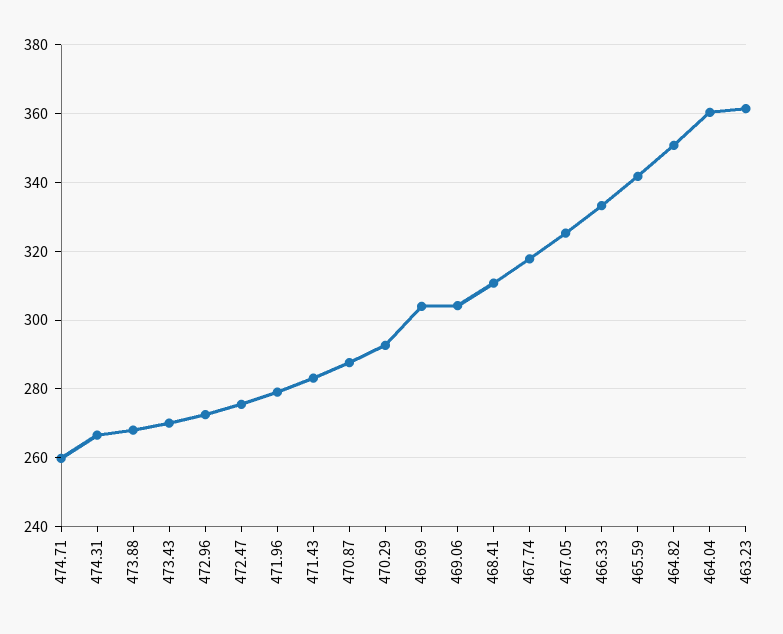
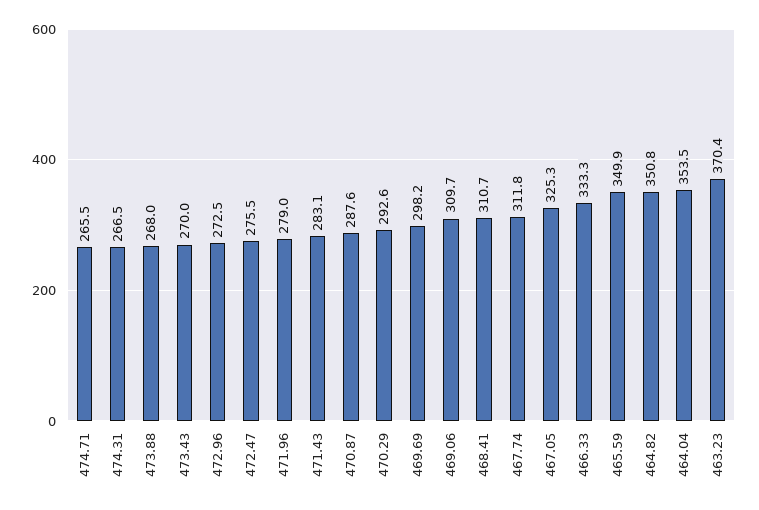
474.71: 260 -> 265.5
469.69: 304 -> 298.2
469.06: 304 -> 309.7
467.74: 318 -> 311.8
465.59: 342 -> 349.9
464.04: 360 -> 353.5
463.23: 362 -> 370.4

